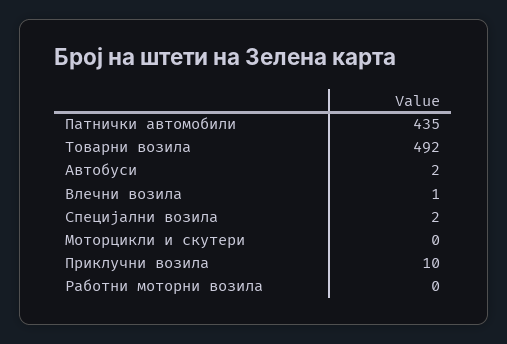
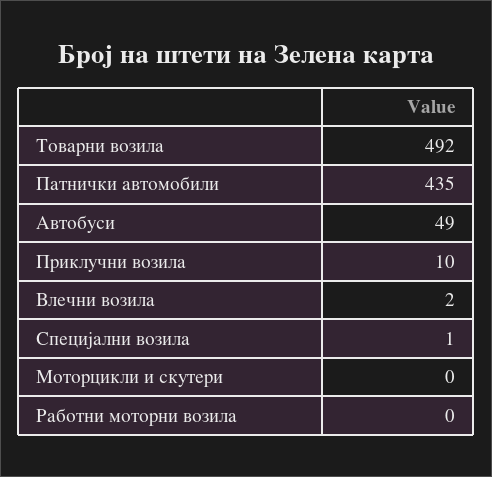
Автобуси: 2 -> 49
Влечни возила: 1 -> 2
Специјални возила: 2 -> 1

